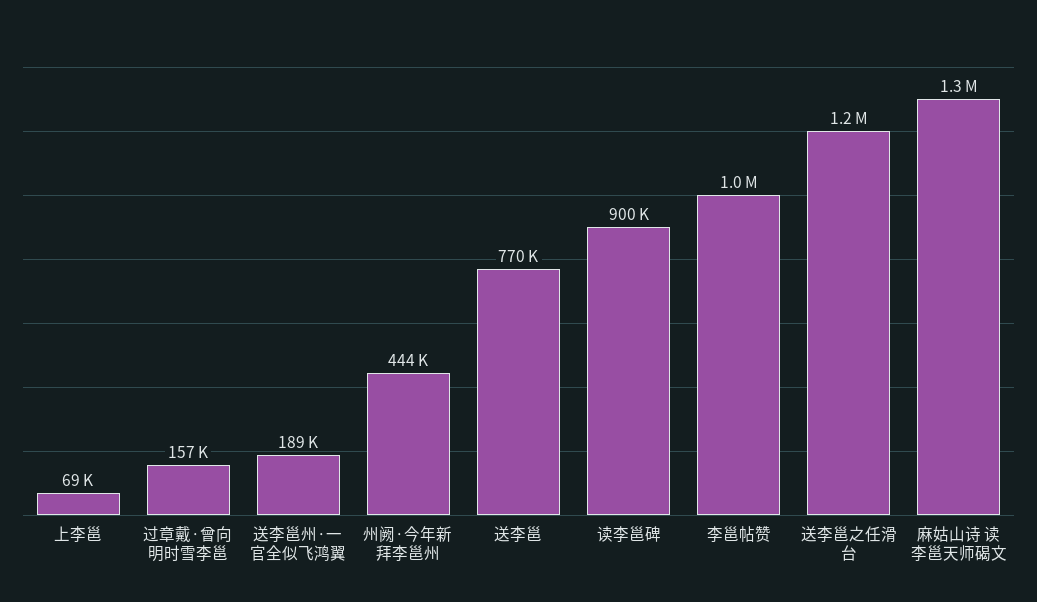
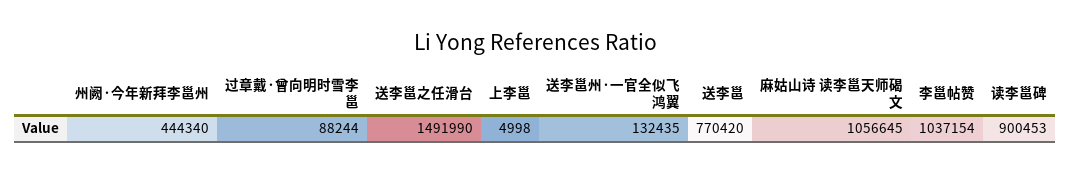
上李邕: 69000 -> 4998
过章戴·曾向明时雪李邕: 157000 -> 88244
送李邕州·一官全似飞鸿翼: 189000 -> 132435
送李邕之任滑台: 1200000 -> 1491990
麻姑山诗 读李邕天师碣文: 1300000 -> 1056645

